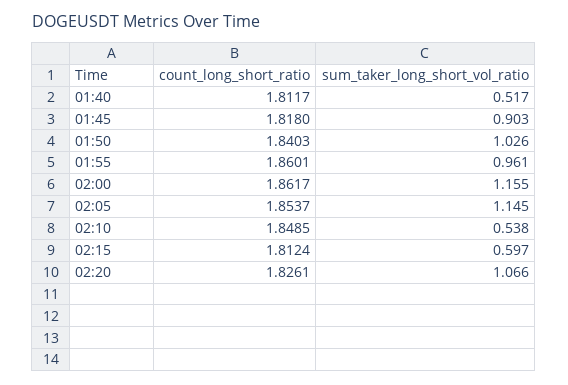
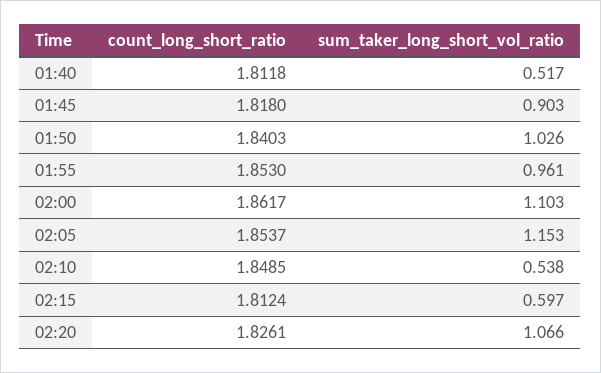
count_long_short_ratio, 01:40: 1.8117 -> 1.8118
count_long_short_ratio, 01:55: 1.8601 -> 1.853
sum_taker_long_short_vol_ratio, 02:00: 1.155 -> 1.103
sum_taker_long_short_vol_ratio, 02:05: 1.145 -> 1.153

